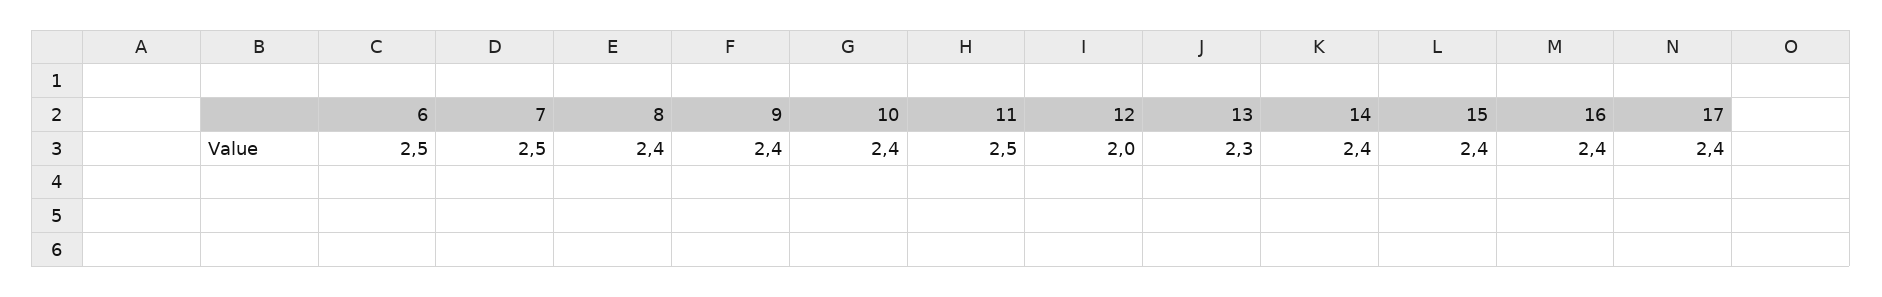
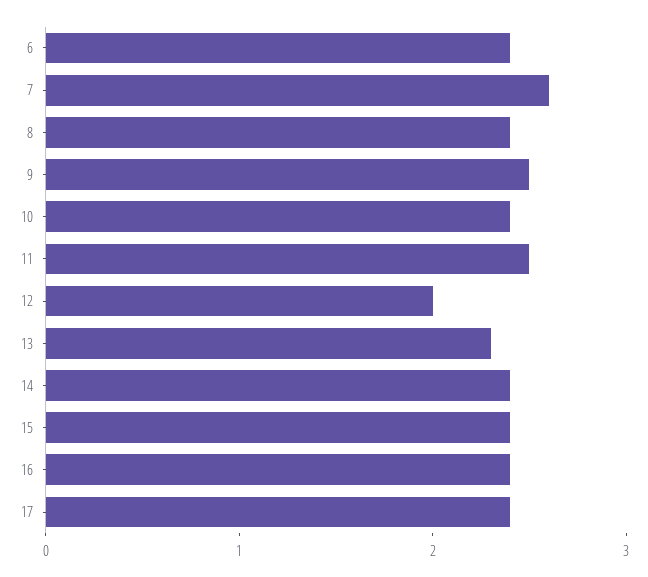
6: 2.5 -> 2.4
7: 2.5 -> 2.6
9: 2.4 -> 2.5

